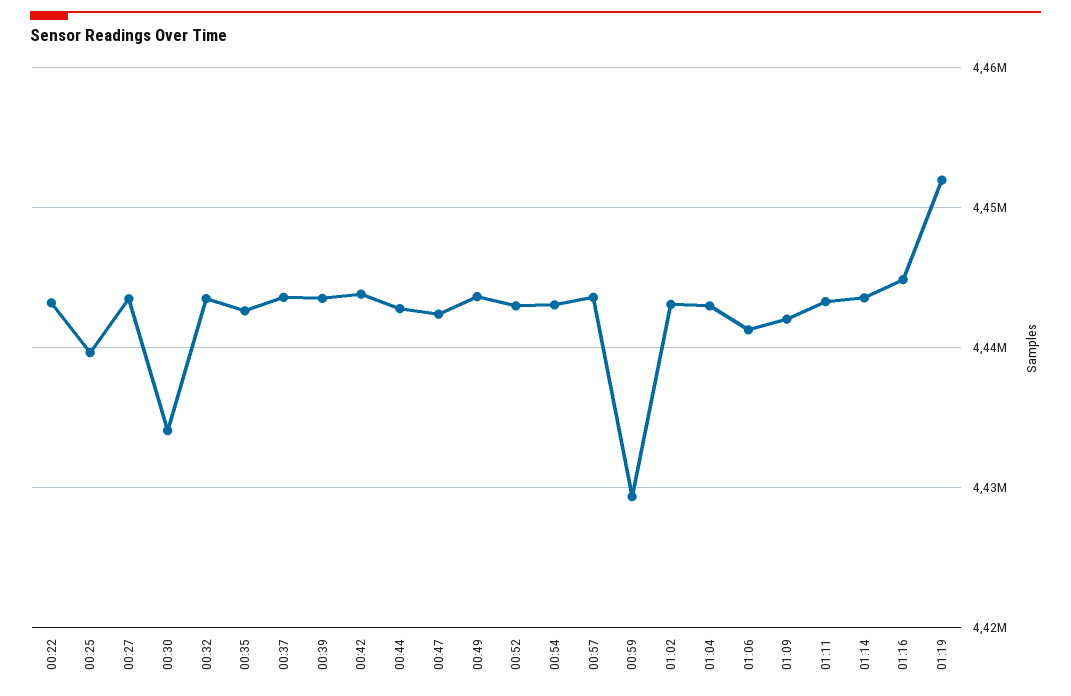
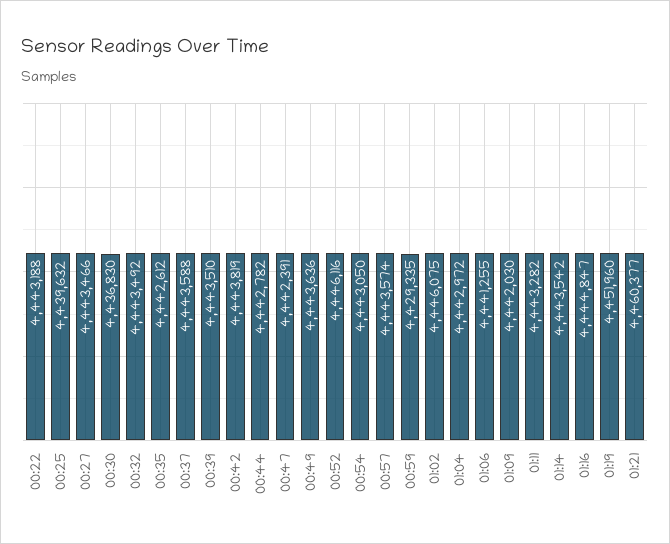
00:30: 4434000 -> 4436830
00:52: 4443000 -> 4446116
01:02: 4443000 -> 4446075
01:21: none -> 4460377

